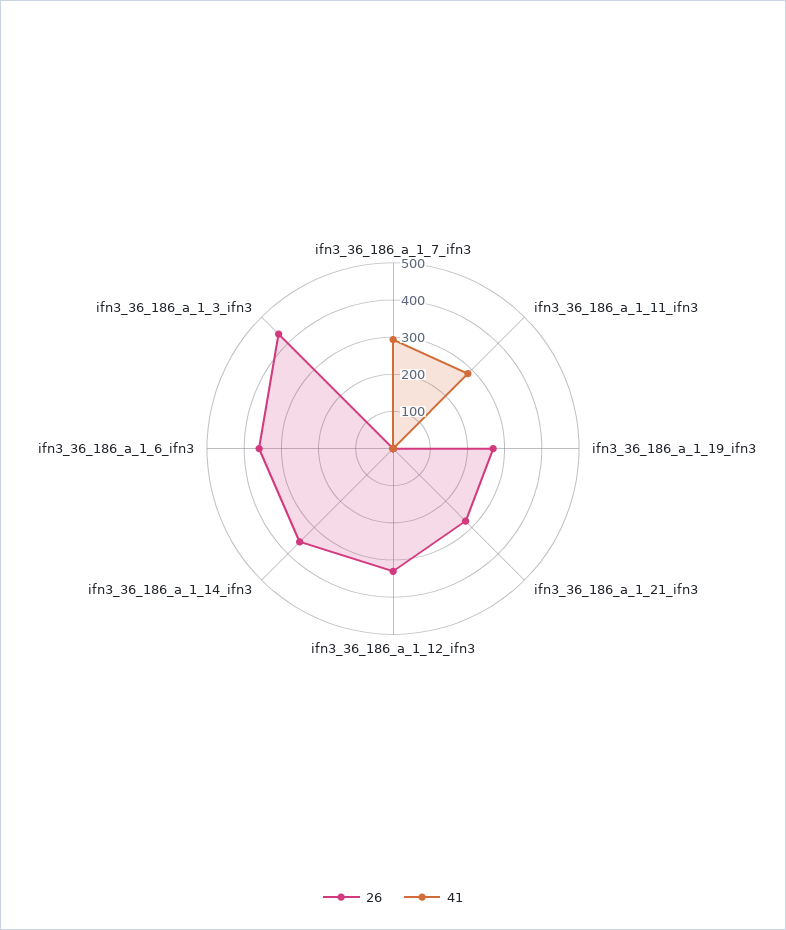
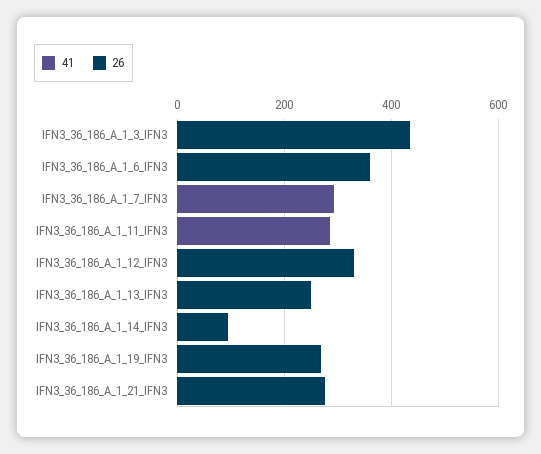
26, ifn3_36_186_a_1_14_ifn3: 350 -> 100
41, IFN3_36_186_A_1_13_IFN3: none -> 0
26, IFN3_36_186_A_1_13_IFN3: none -> 250

